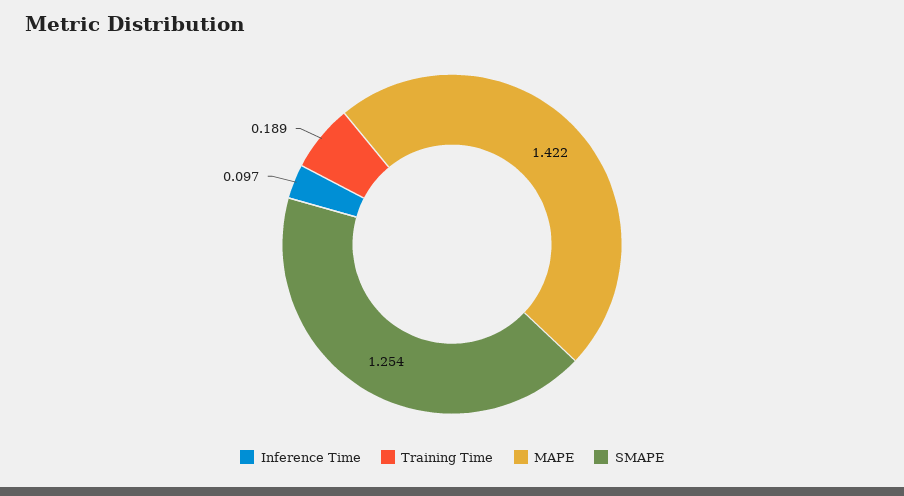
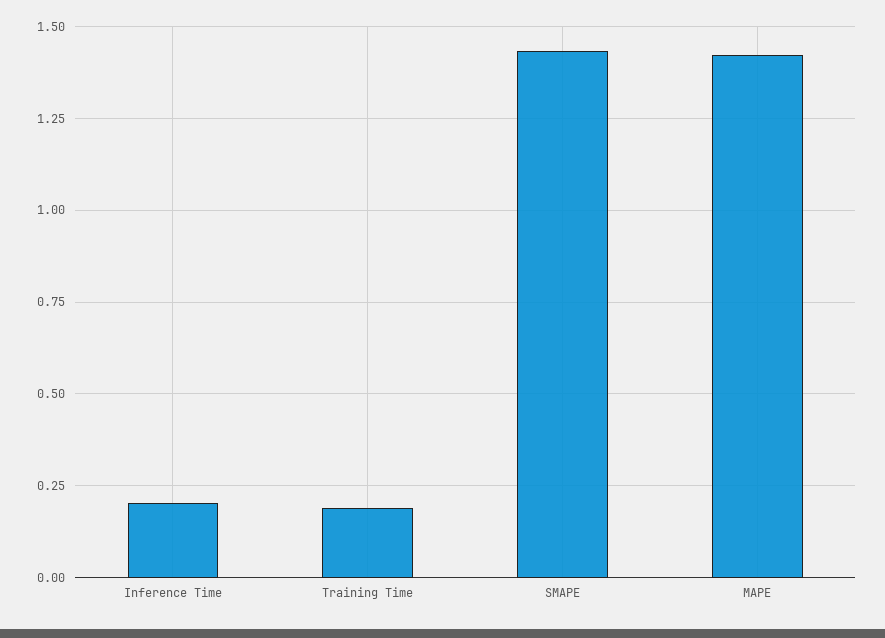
Inference Time: 0.097 -> 0.2
SMAPE: 1.254 -> 1.425

